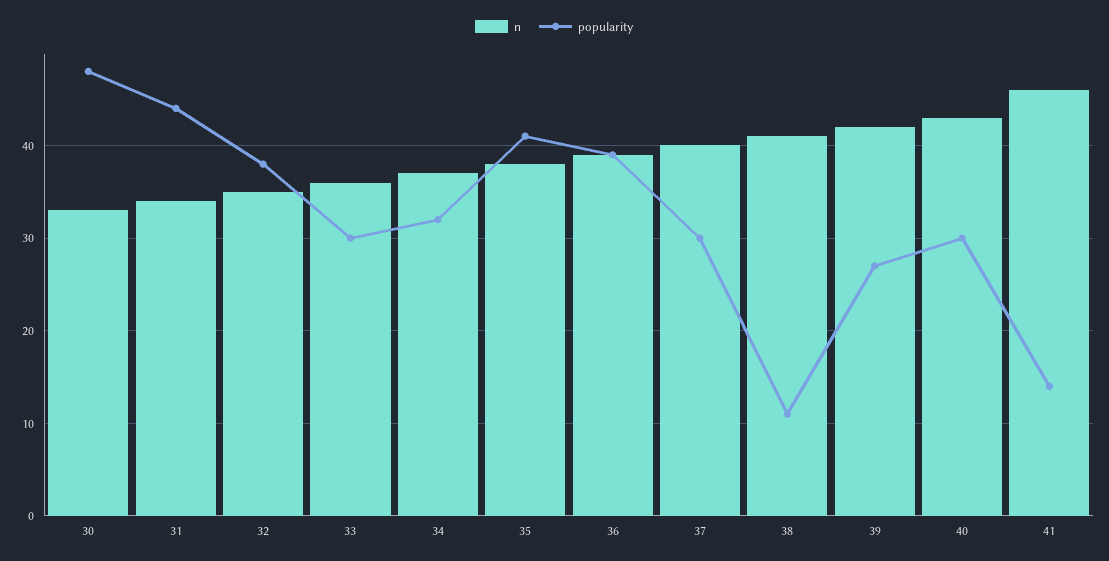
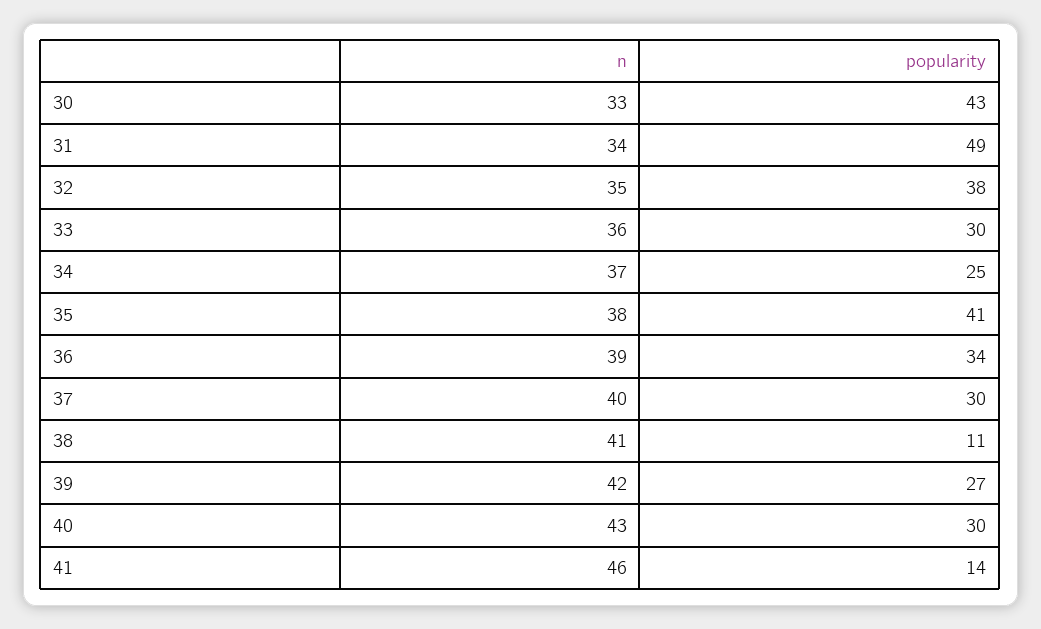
popularity, 30: 48 -> 43
popularity, 31: 44 -> 49
popularity, 34: 32 -> 25
popularity, 36: 39 -> 34

